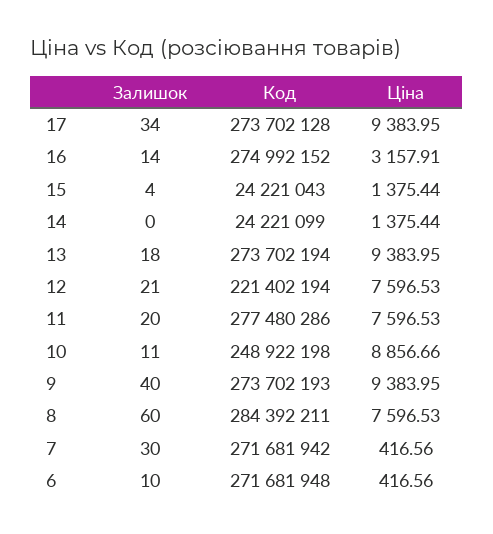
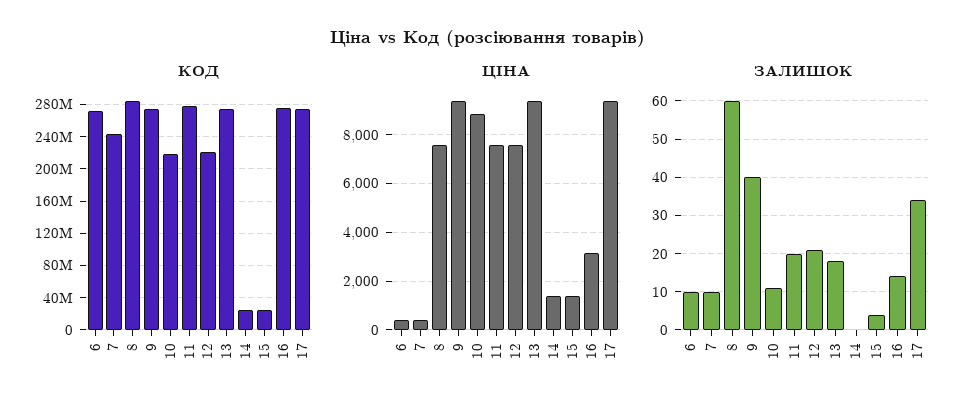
Код, 10: 248922198 -> 220000000
Залишок, 7: 30 -> 10
Код, 7: 271681942 -> 240000000

